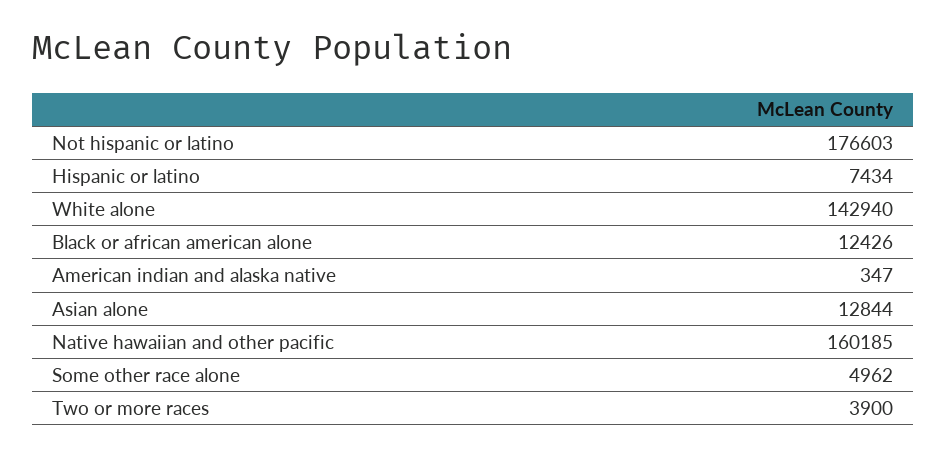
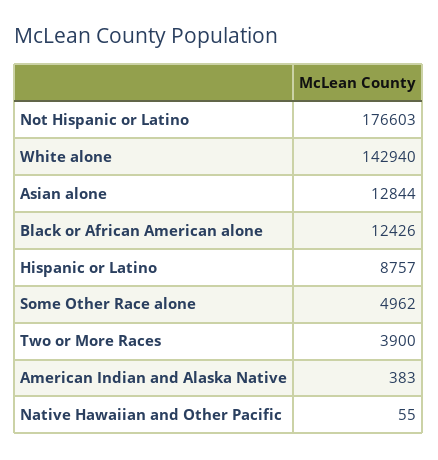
Hispanic or latino: 7434 -> 8757
American indian and alaska native: 347 -> 383
Native hawaiian and other pacific: 160185 -> 55

